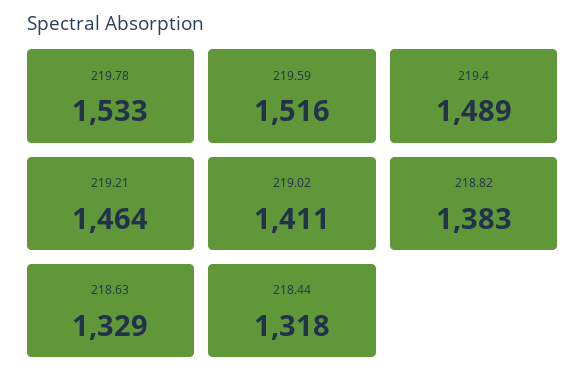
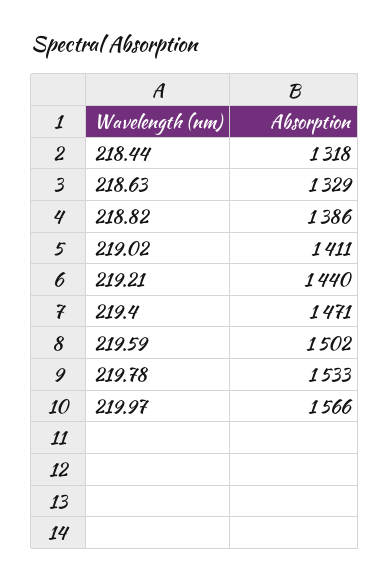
219.59: 1516 -> 1502
219.4: 1489 -> 1471
219.21: 1464 -> 1440
218.82: 1383 -> 1386
219.97: none -> 1566

